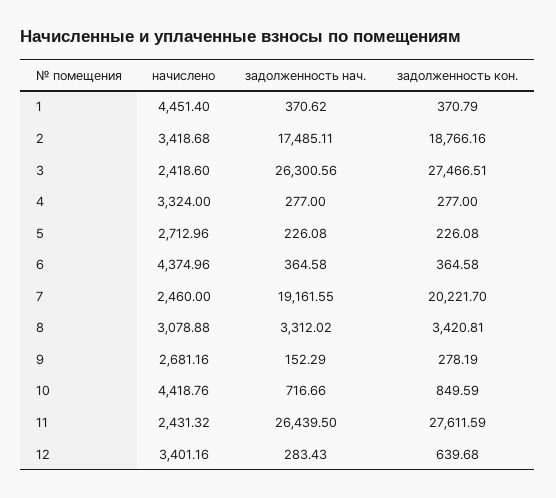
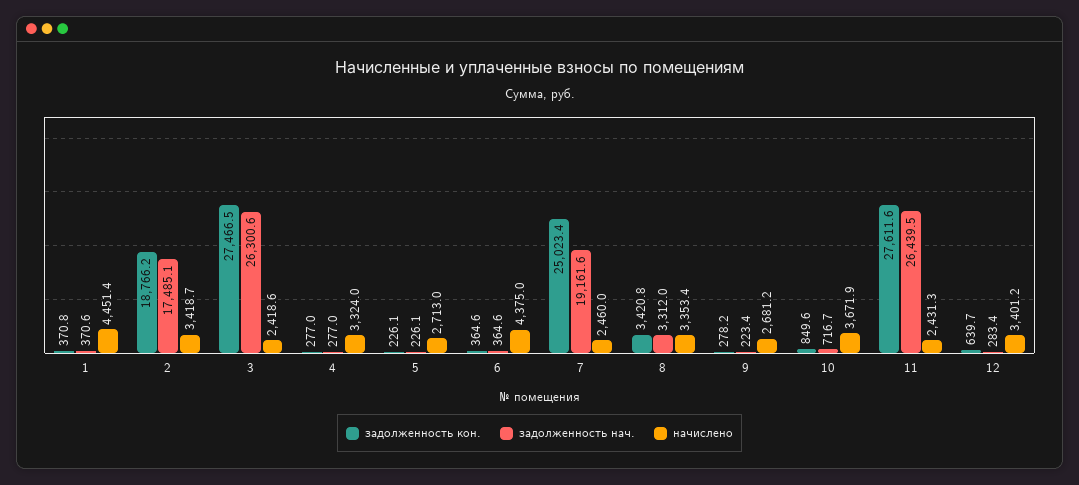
задолженность кон., 7: 20221.7 -> 25023.4
начислено, 8: 3078.88 -> 3353.4
задолженность нач., 9: 152.29 -> 223.4
начислено, 10: 4418.76 -> 3671.9

